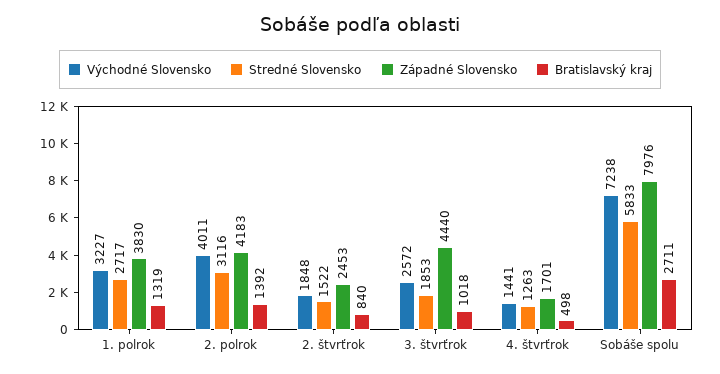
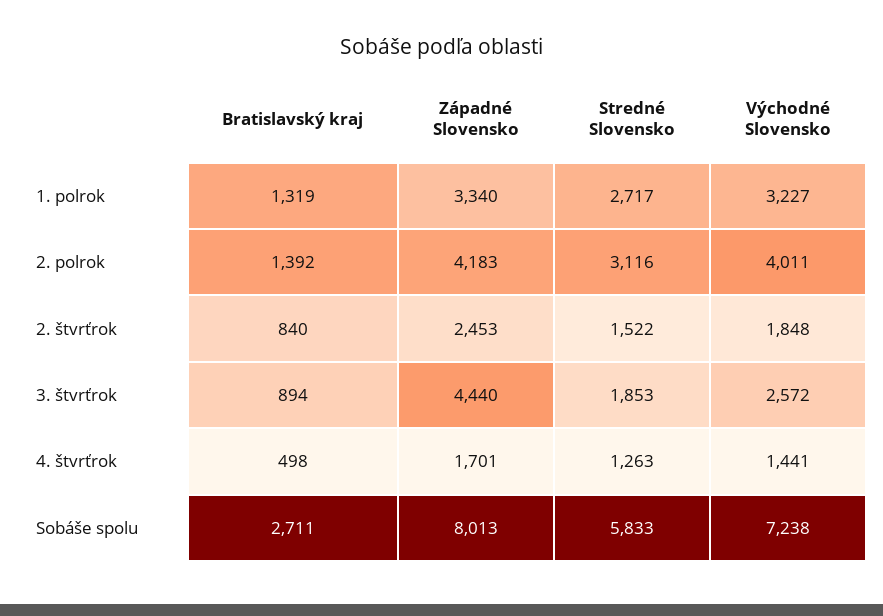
Západné Slovensko, 1. polrok: 3830 -> 3340
Bratislavský kraj, 3. štvrťrok: 1018 -> 894
Západné Slovensko, Sobáše spolu: 7976 -> 8013

